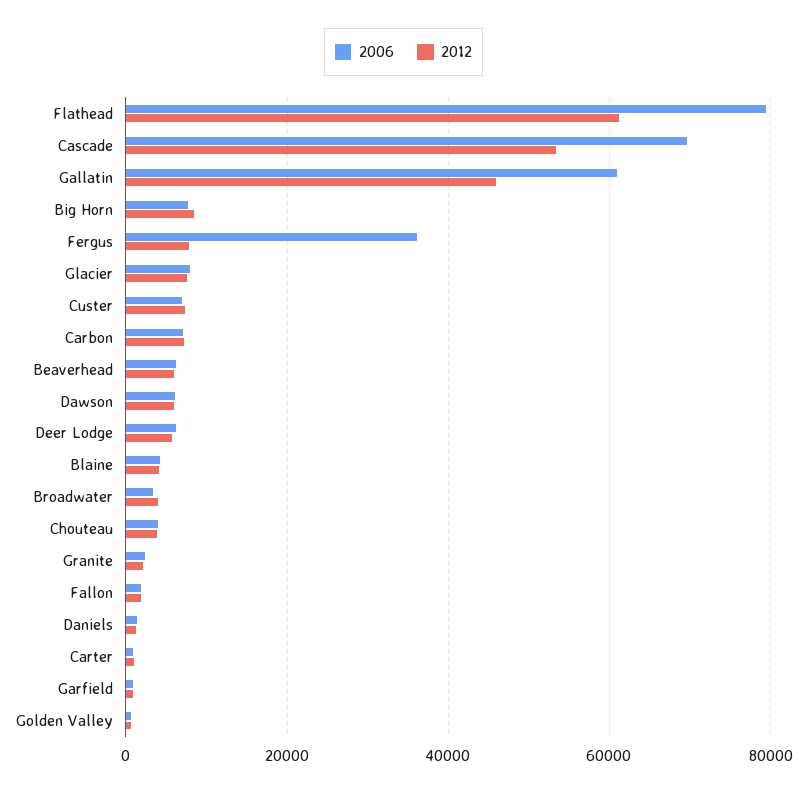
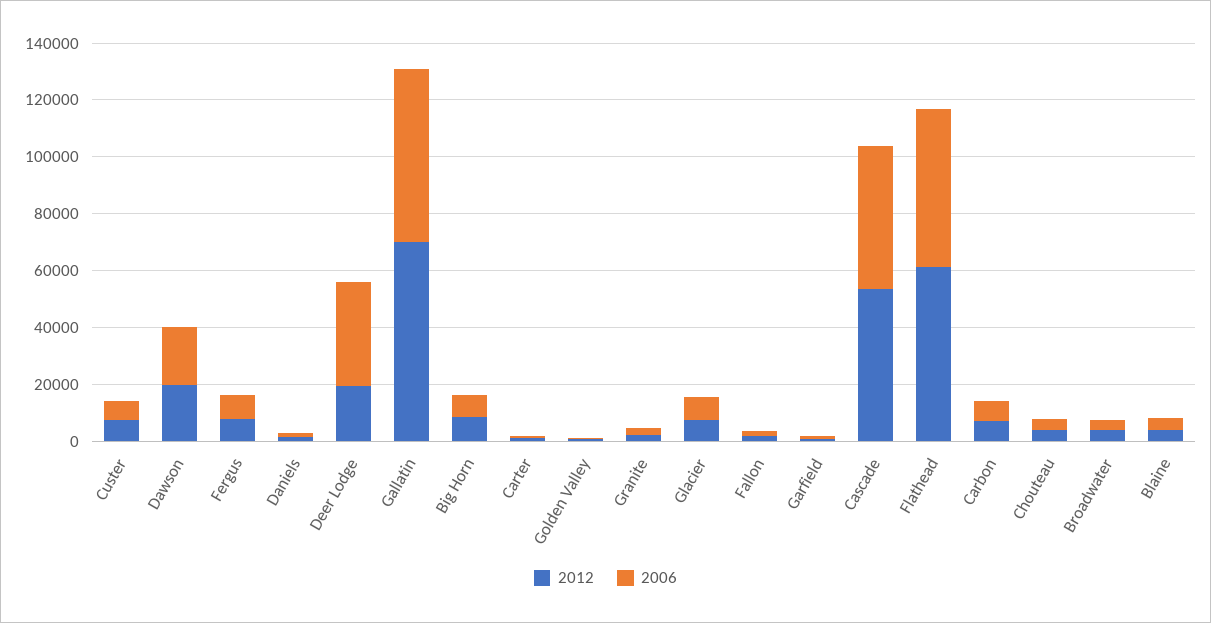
2006, Flathead: 80000 -> 55000
2006, Cascade: 70000 -> 50000
2012, Gallatin: 46000 -> 70000
2006, Fergus: 36000 -> 10000
2006, Beaverhead: 6000 -> none
2012, Beaverhead: 6000 -> none
2006, Dawson: 6000 -> 20000
2012, Dawson: 6000 -> 20000
2006, Deer Lodge: 6000 -> 35000
2012, Deer Lodge: 6000 -> 20000

